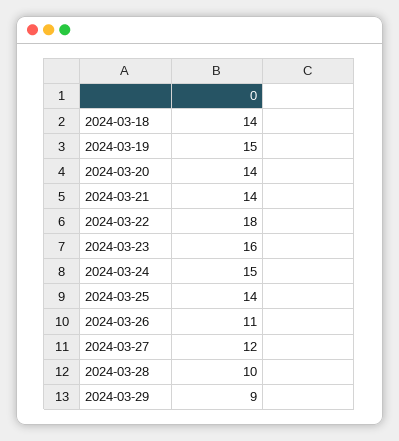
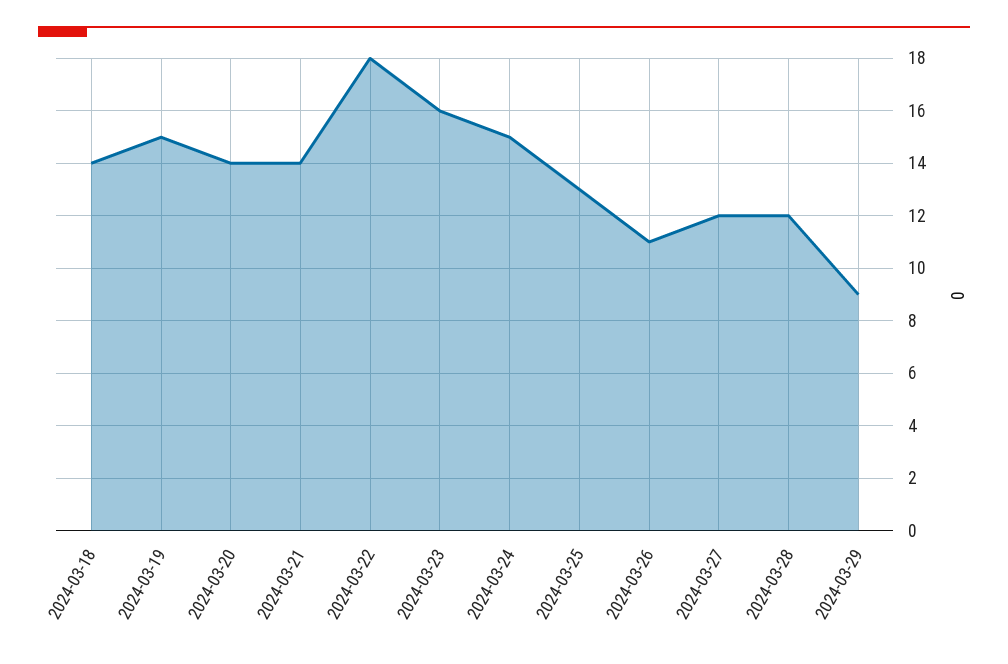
2024-03-25: 14 -> 13
2024-03-28: 10 -> 12

